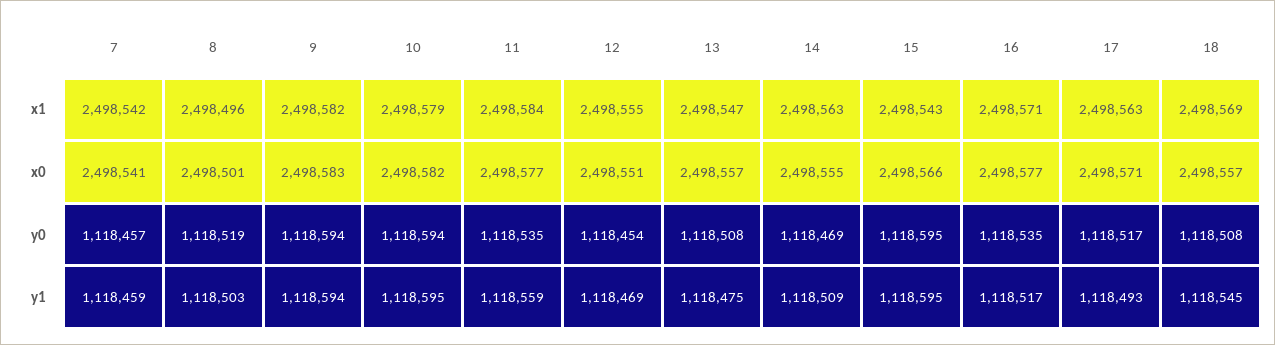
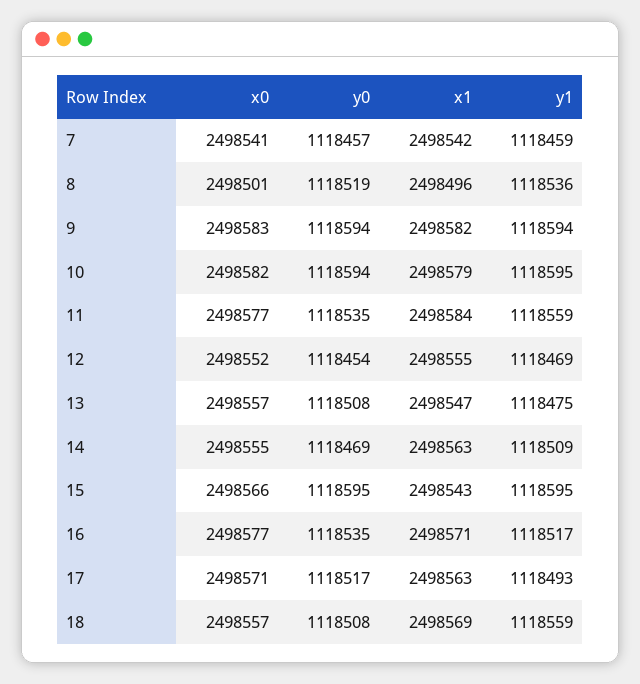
12, x0: 2498551 -> 2498552
8, y1: 1118503 -> 1118536
18, y1: 1118545 -> 1118559

